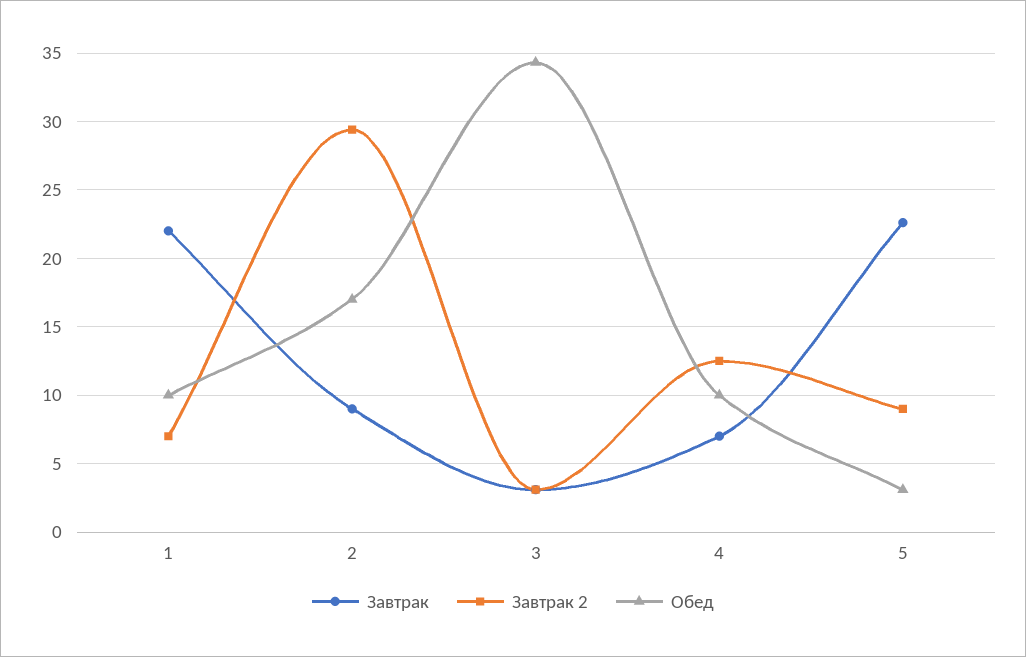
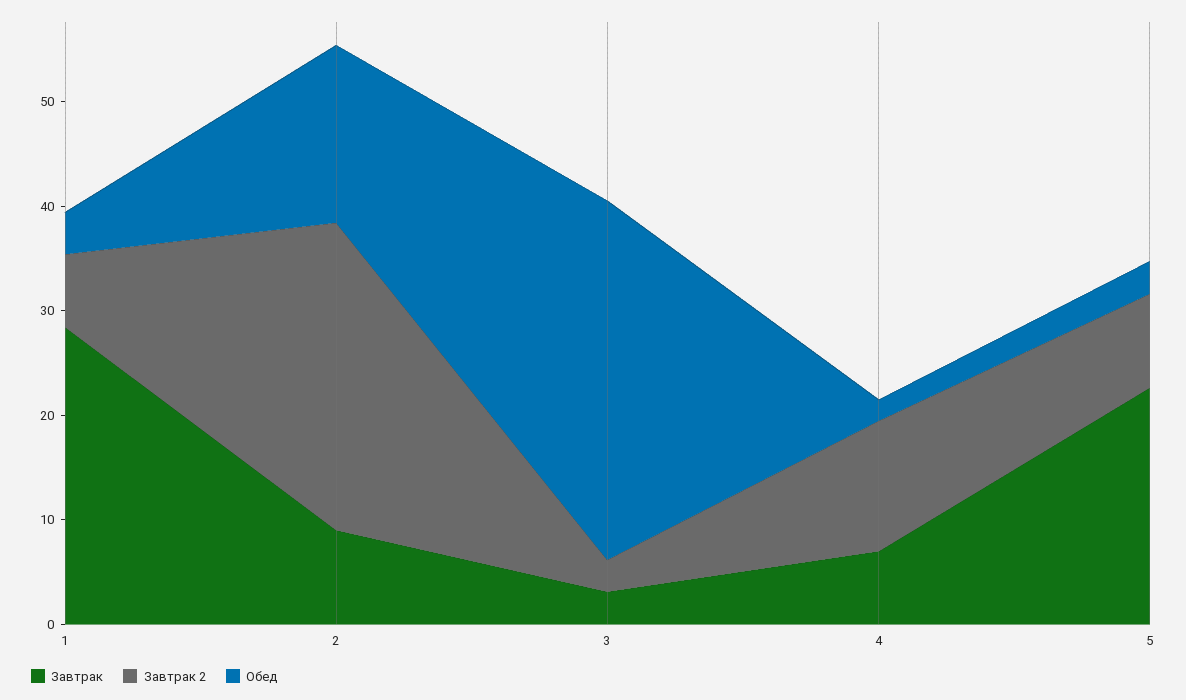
Завтрак, 1: 22 -> 28
Обед, 1: 10 -> 4
Обед, 4: 10 -> 2

